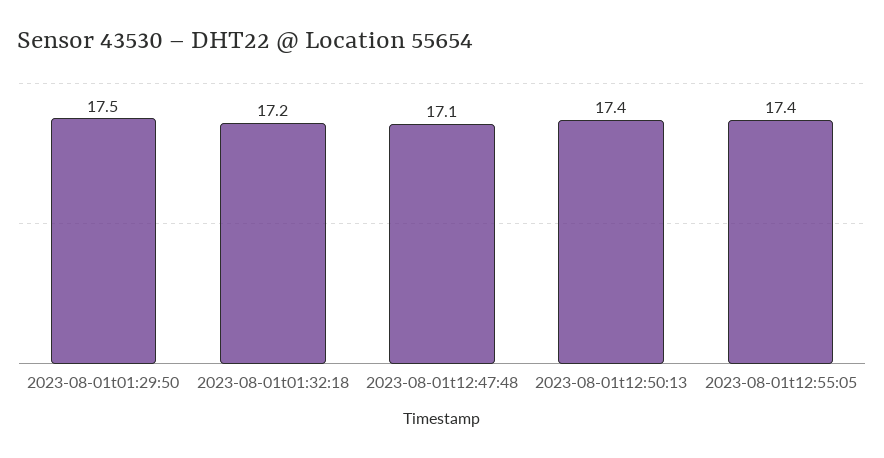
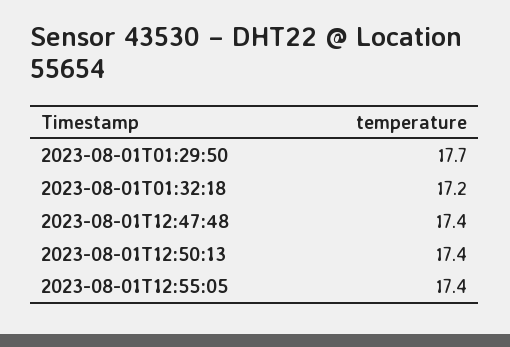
2023-08-01t01:29:50: 17.5 -> 17.7
2023-08-01t12:47:48: 17.1 -> 17.4

